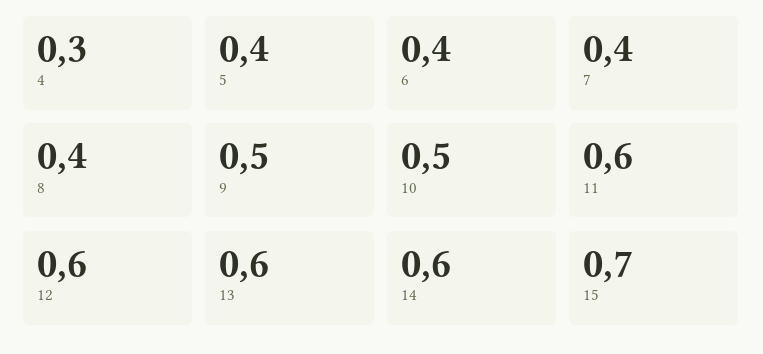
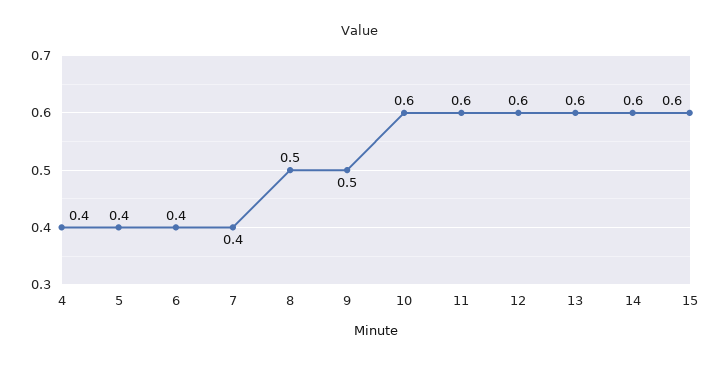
4: 0.3 -> 0.4
8: 0.4 -> 0.5
10: 0.5 -> 0.6
15: 0.7 -> 0.6

